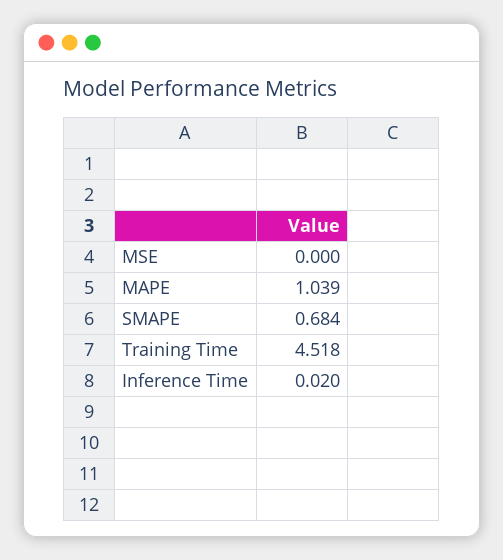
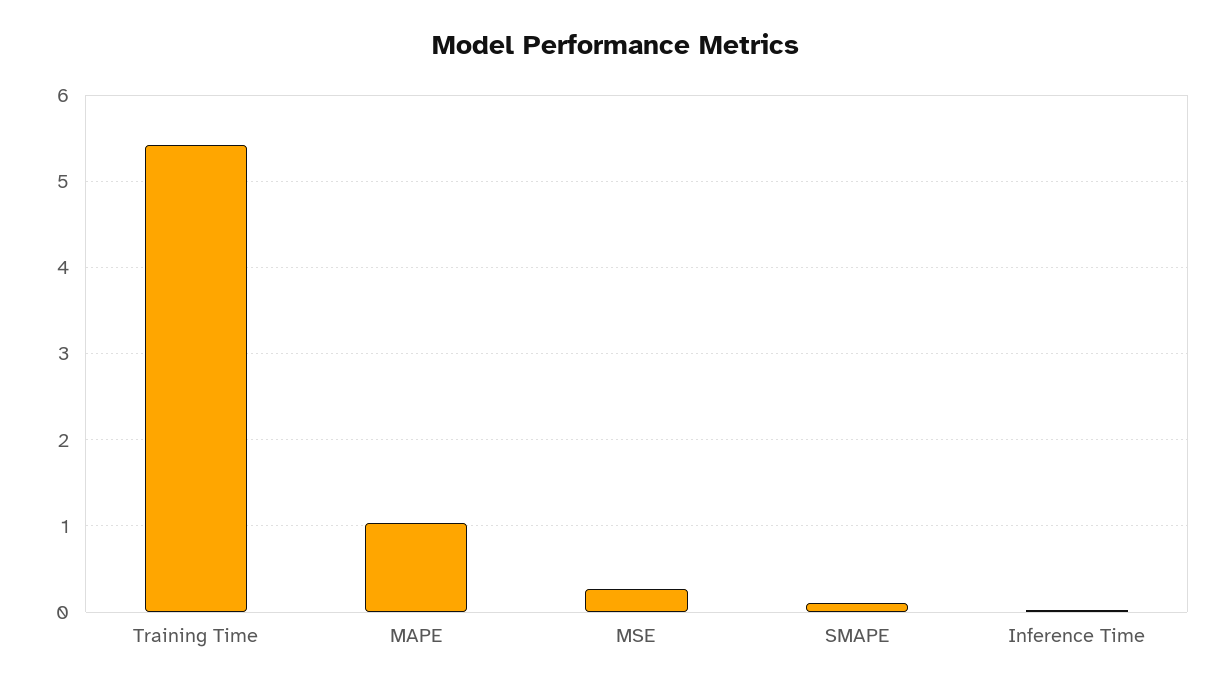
MSE: 0 -> 0.3
SMAPE: 0.684 -> 0.1
Training Time: 4.518 -> 5.4

